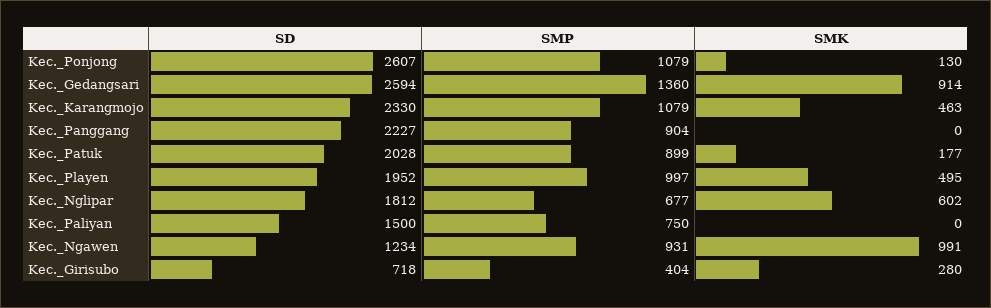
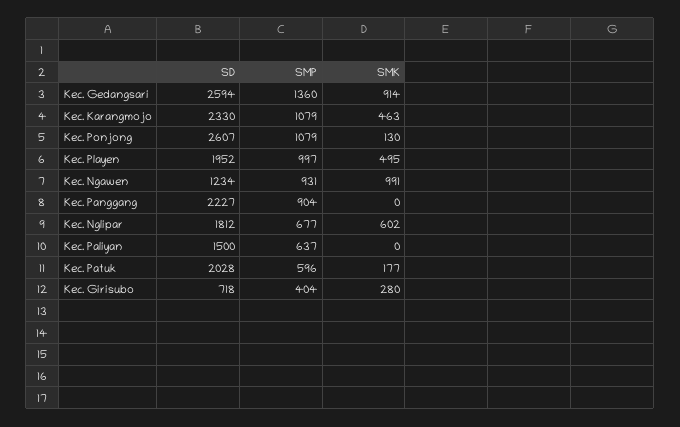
SMP, Kec._Patuk: 899 -> 596
SMP, Kec._Paliyan: 750 -> 637

